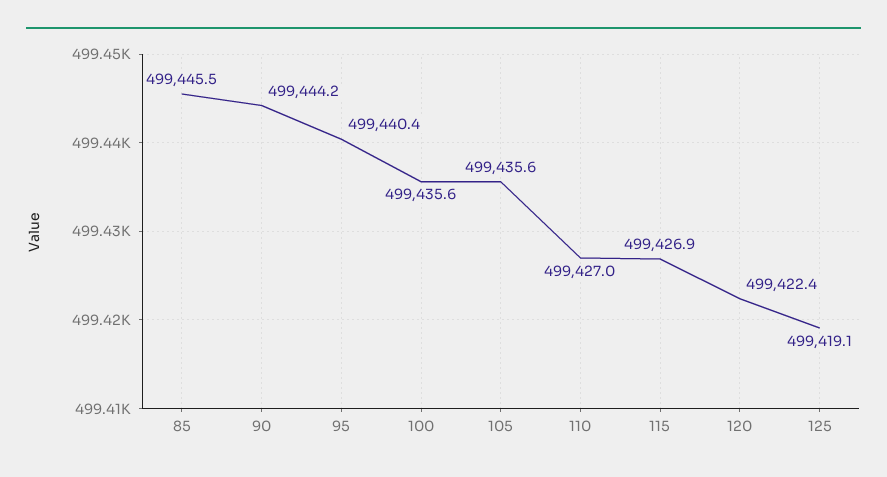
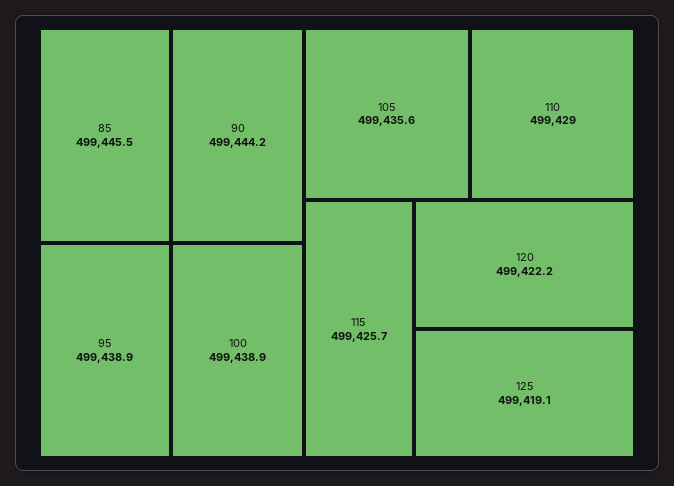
95: 499440.4 -> 499438.9
100: 499435.6 -> 499438.9
110: 499427 -> 499429
115: 499426.9 -> 499425.7
120: 499422.4 -> 499422.2

